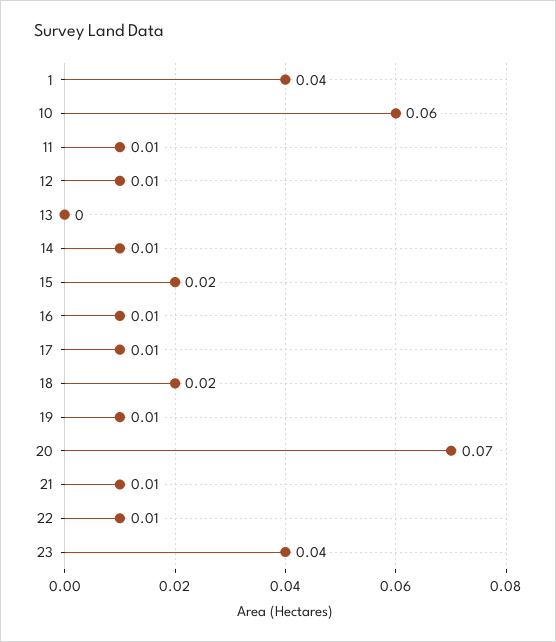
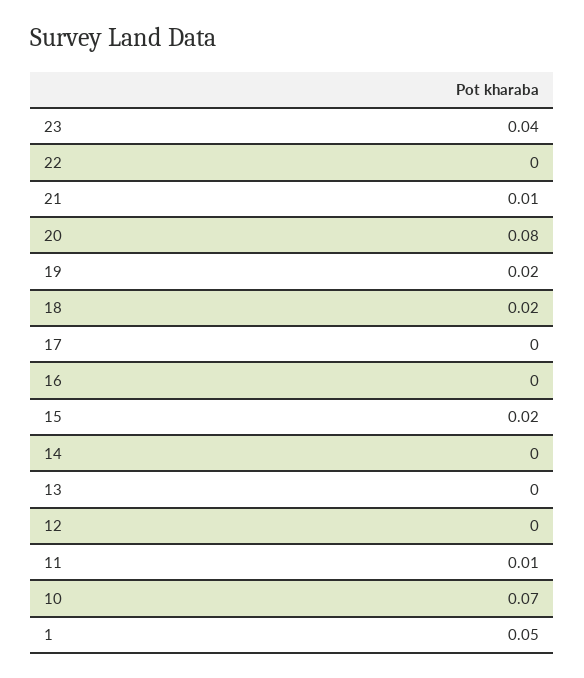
1: 0.04 -> 0.05
10: 0.06 -> 0.07
12: 0.01 -> 0
14: 0.01 -> 0
16: 0.01 -> 0
17: 0.01 -> 0
19: 0.01 -> 0.02
20: 0.07 -> 0.08
22: 0.01 -> 0

